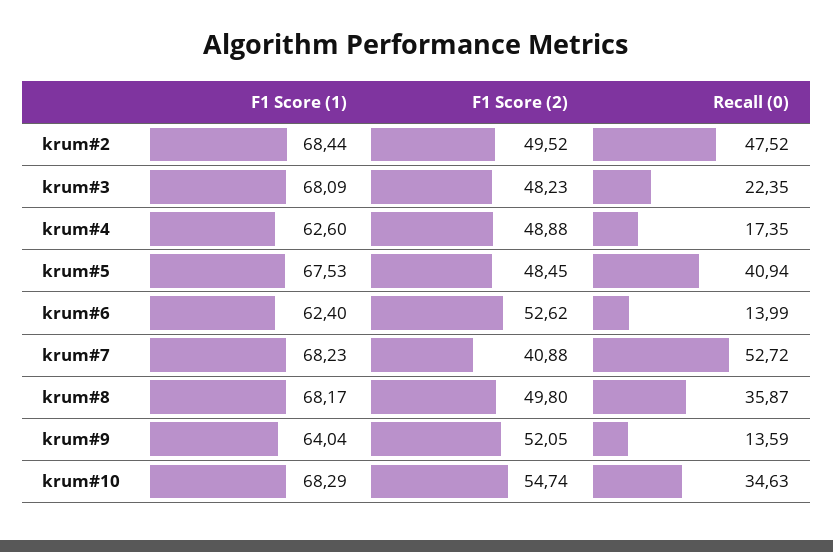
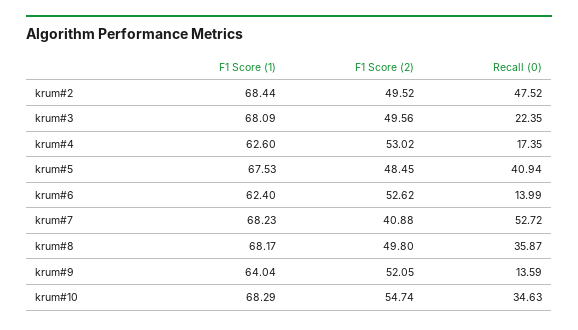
F1 Score (2), krum#3: 48.23 -> 49.56
F1 Score (2), krum#4: 48.88 -> 53.02

